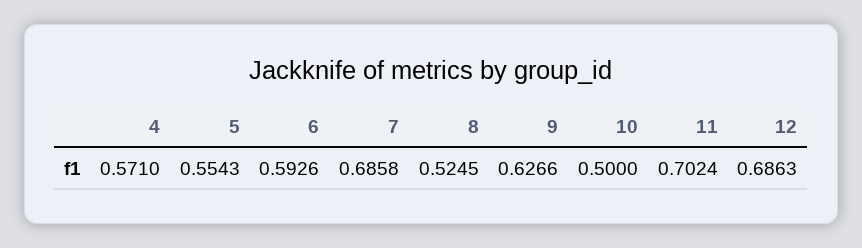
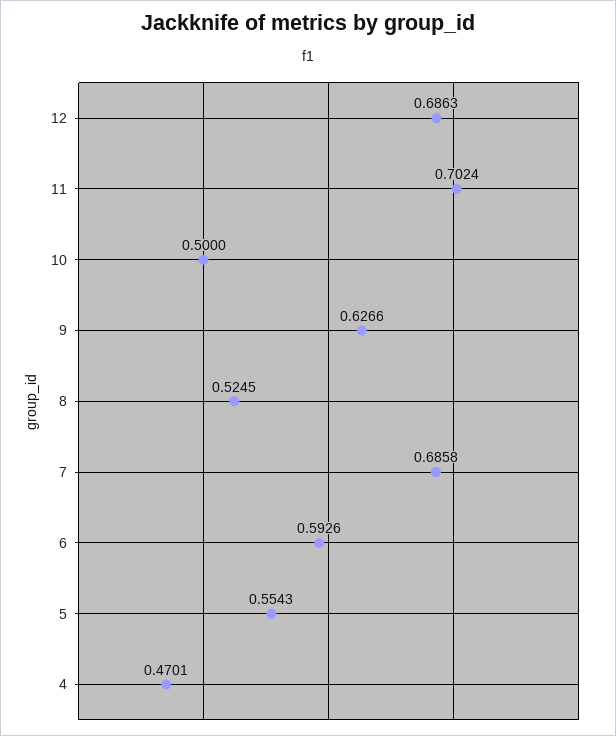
4: 0.571 -> 0.4701

